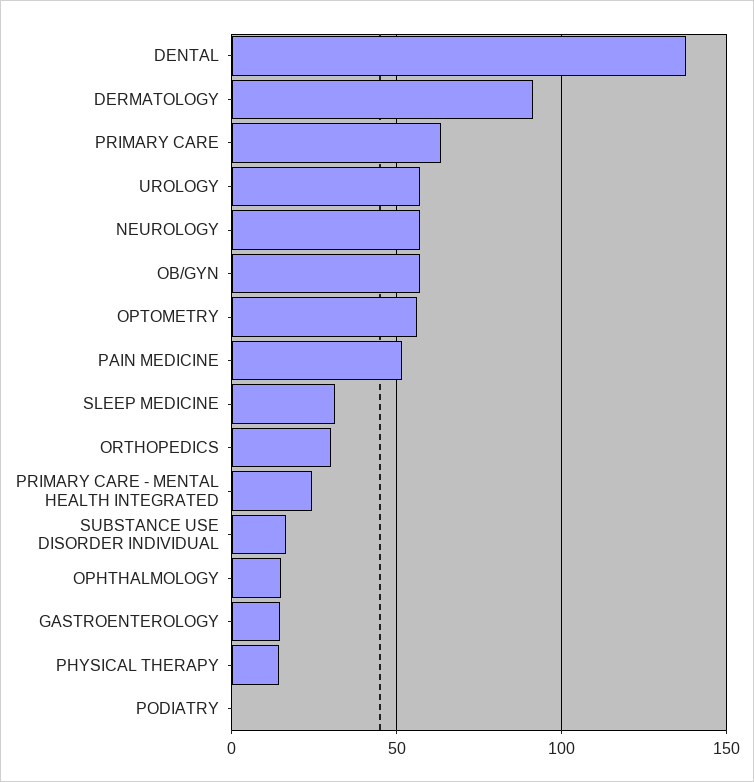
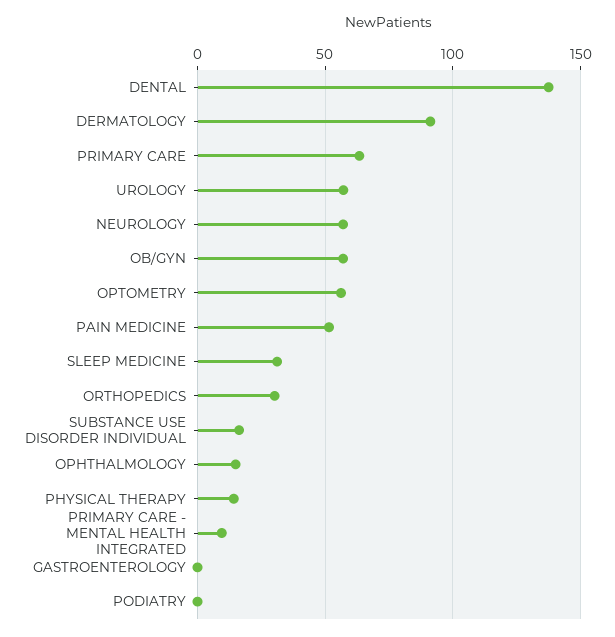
PRIMARY CARE - MENTAL HEALTH INTEGRATED: 25 -> 10
GASTROENTEROLOGY: 15 -> 0

